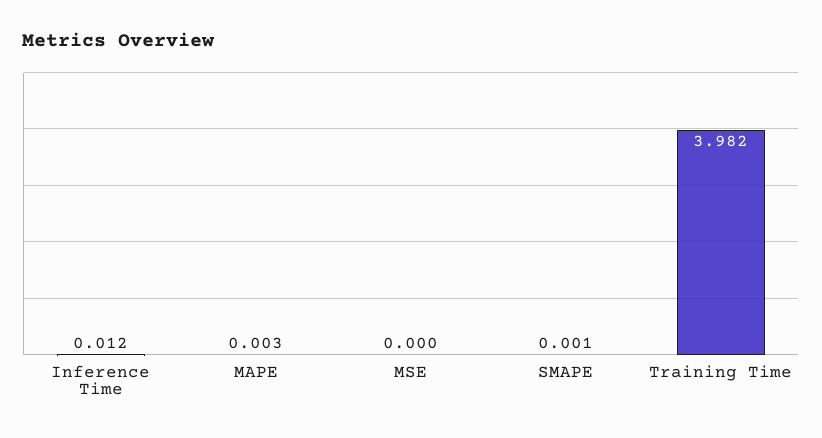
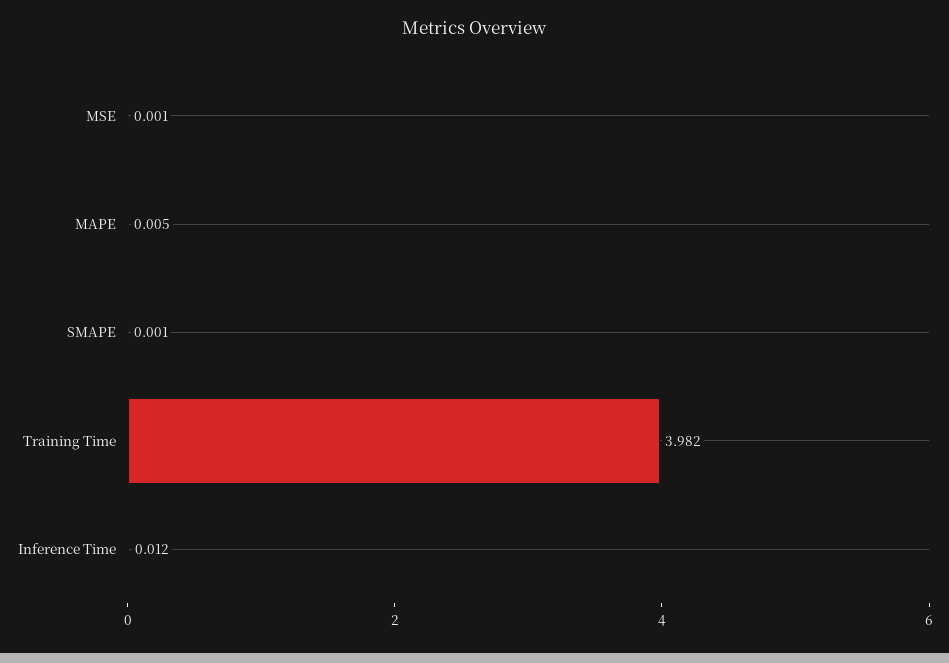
MAPE: 0.003 -> 0.005
MSE: 0 -> 0.001

